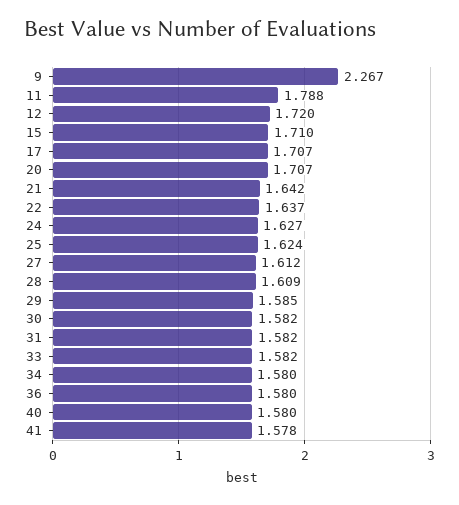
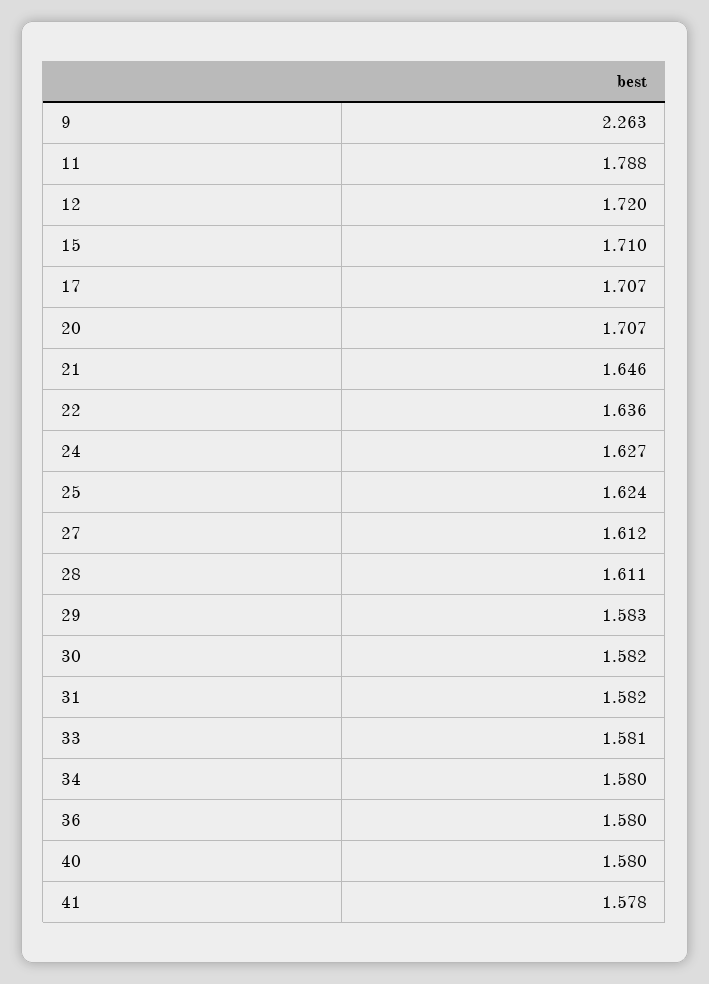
9: 2.267 -> 2.263
21: 1.642 -> 1.646
22: 1.637 -> 1.636
28: 1.609 -> 1.611
29: 1.585 -> 1.583
33: 1.582 -> 1.581

